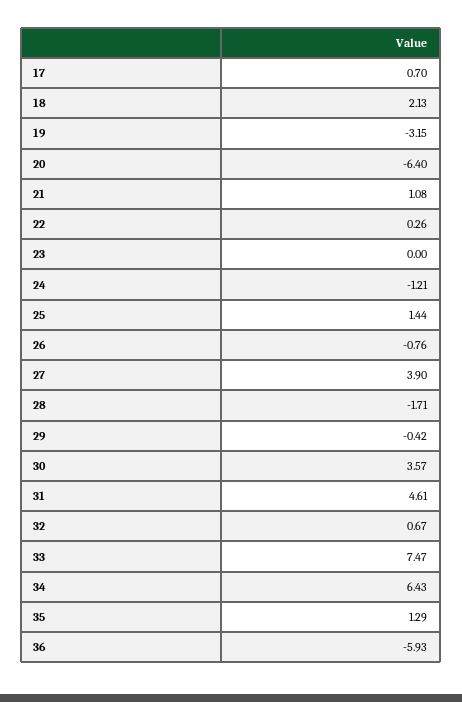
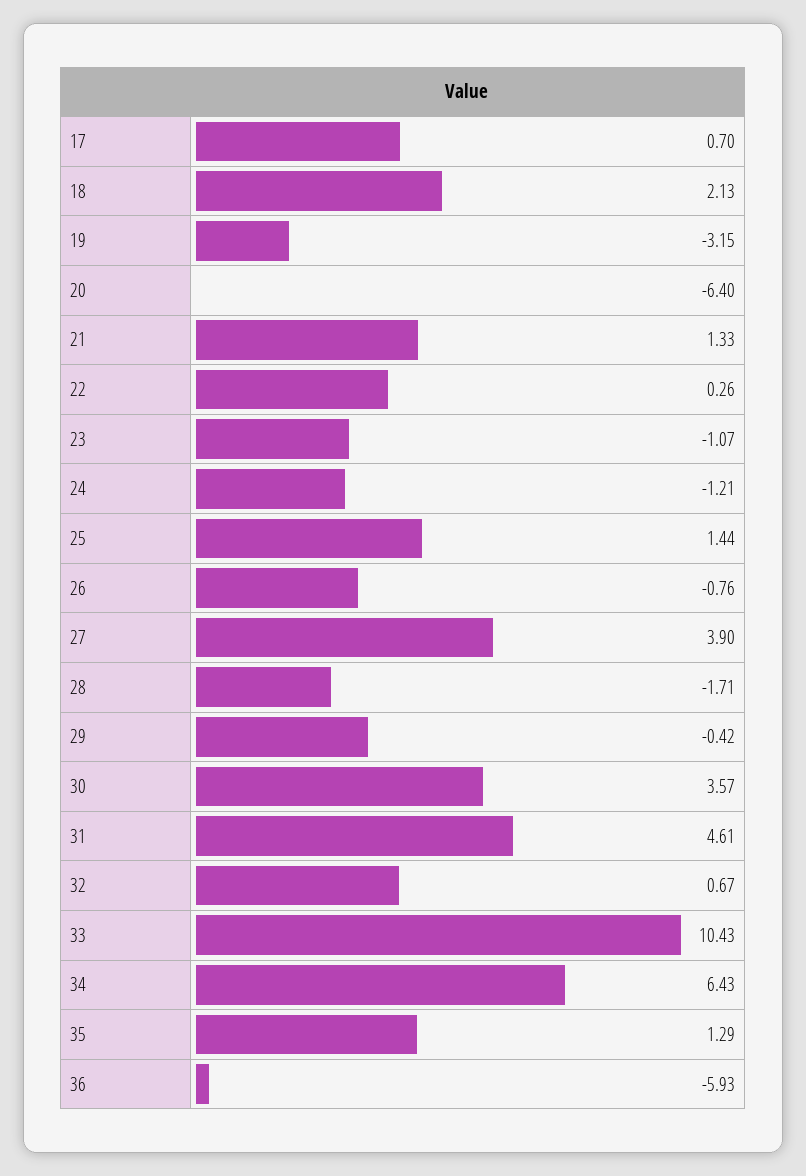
21: 1.08 -> 1.33
23: 0 -> -1.07
33: 7.47 -> 10.43

